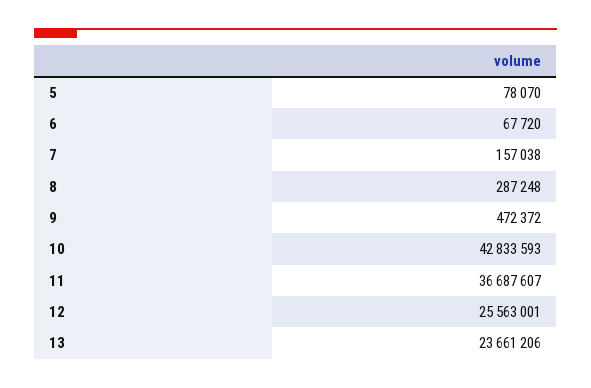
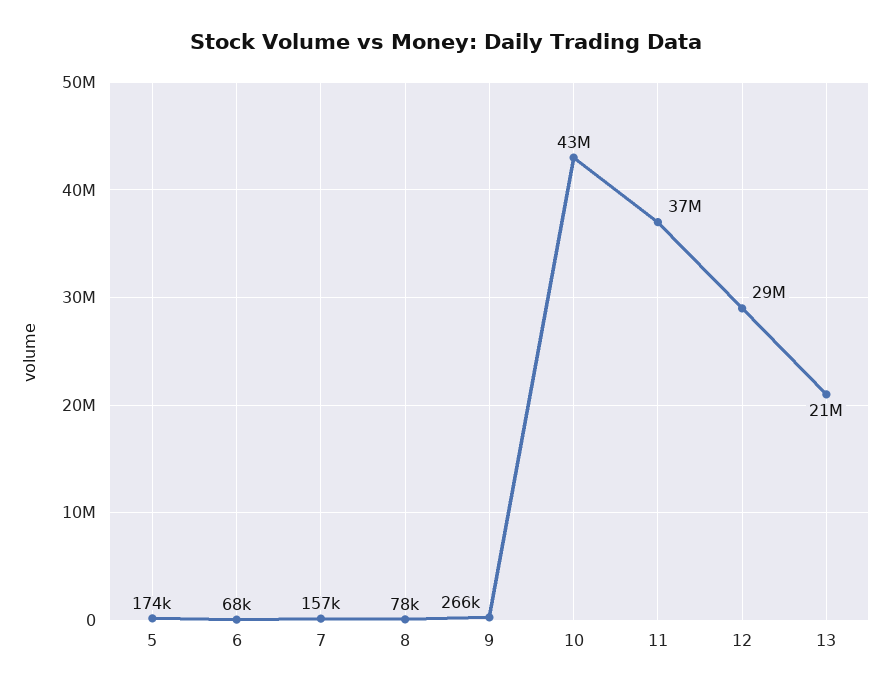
5: 78070 -> 174000
8: 287248 -> 78000
9: 472372 -> 266000
12: 25563001 -> 29000000
13: 23661206 -> 21000000

